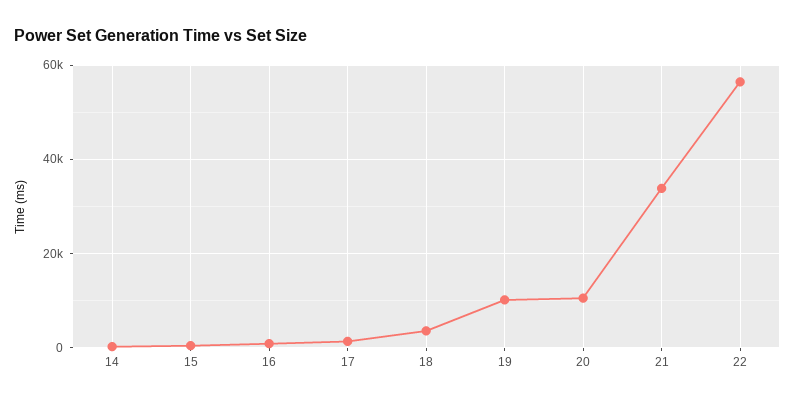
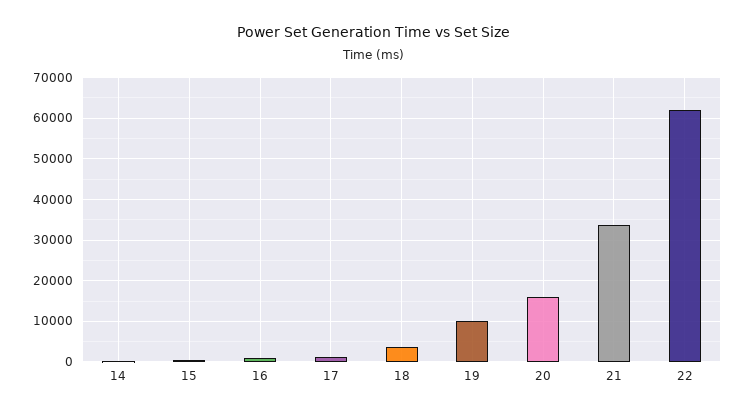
20: 10000 -> 16000
22: 56000 -> 62000

